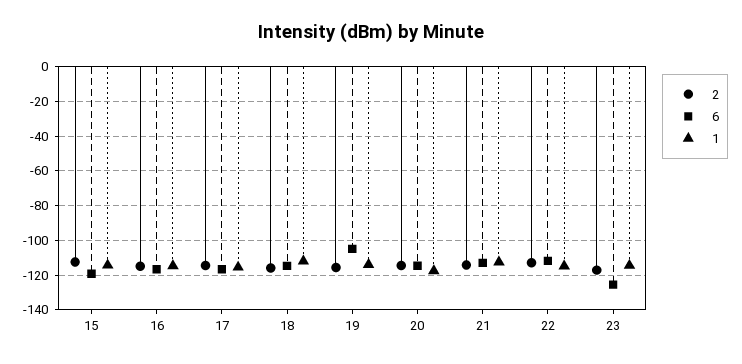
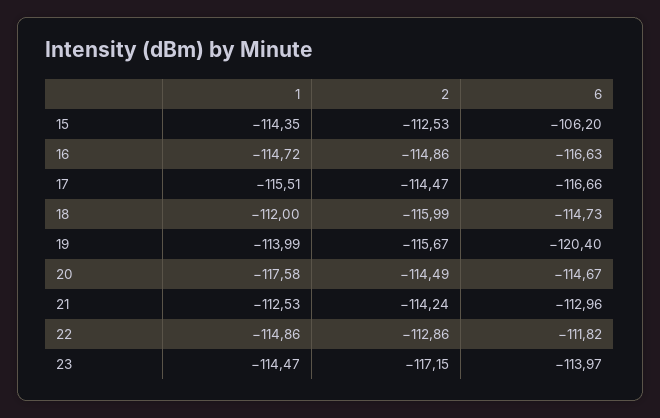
6, 15: -120 -> -106.2
6, 19: -105 -> -120.4
6, 23: -125 -> -113.97

